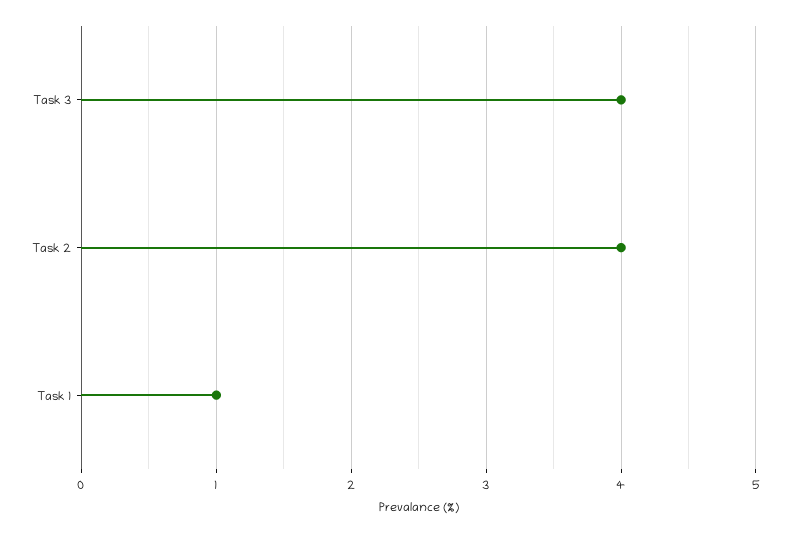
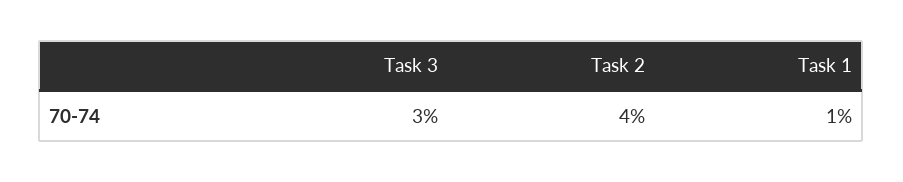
Task 3: 4 -> 3

